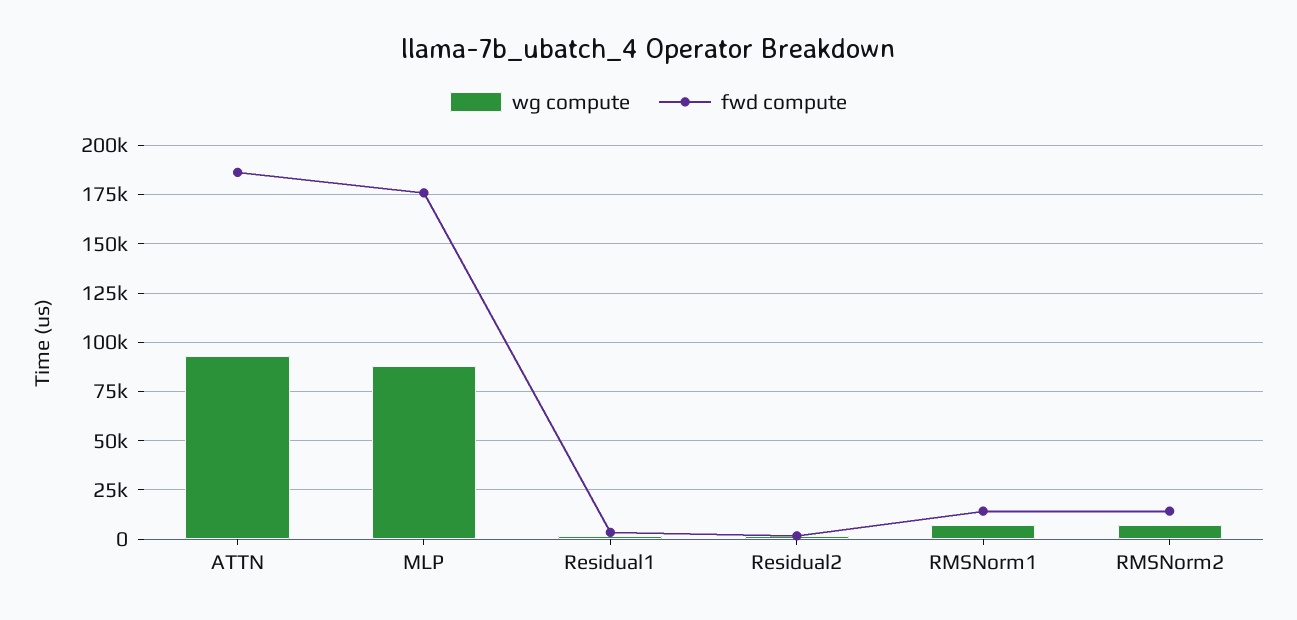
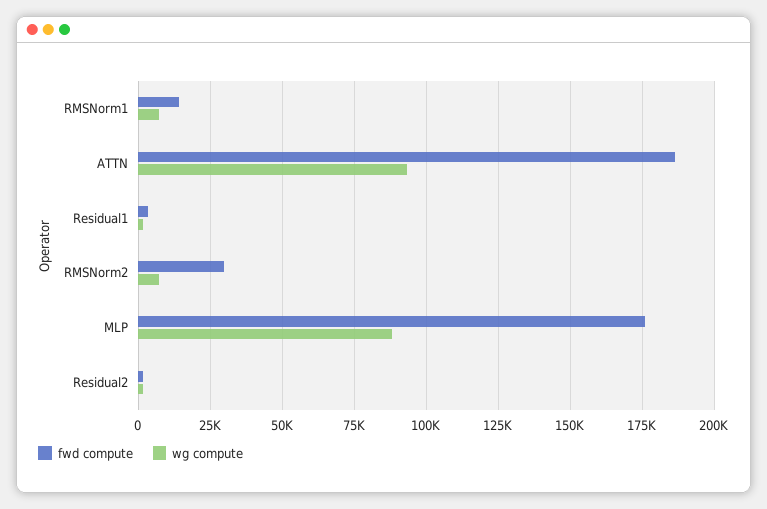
fwd compute, RMSNorm2: 15000 -> 30000

